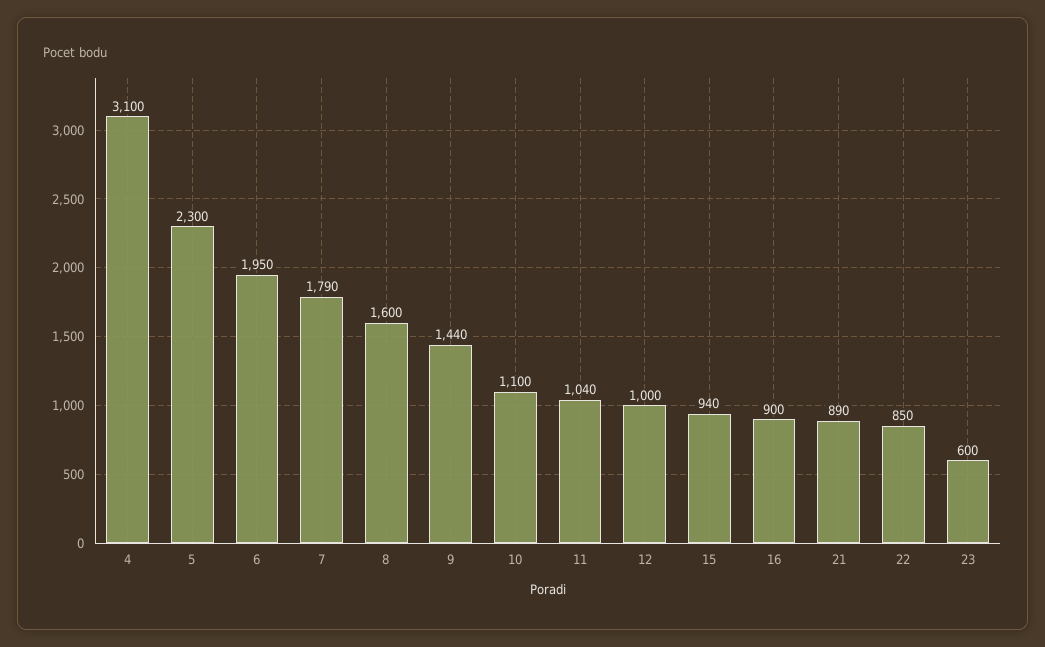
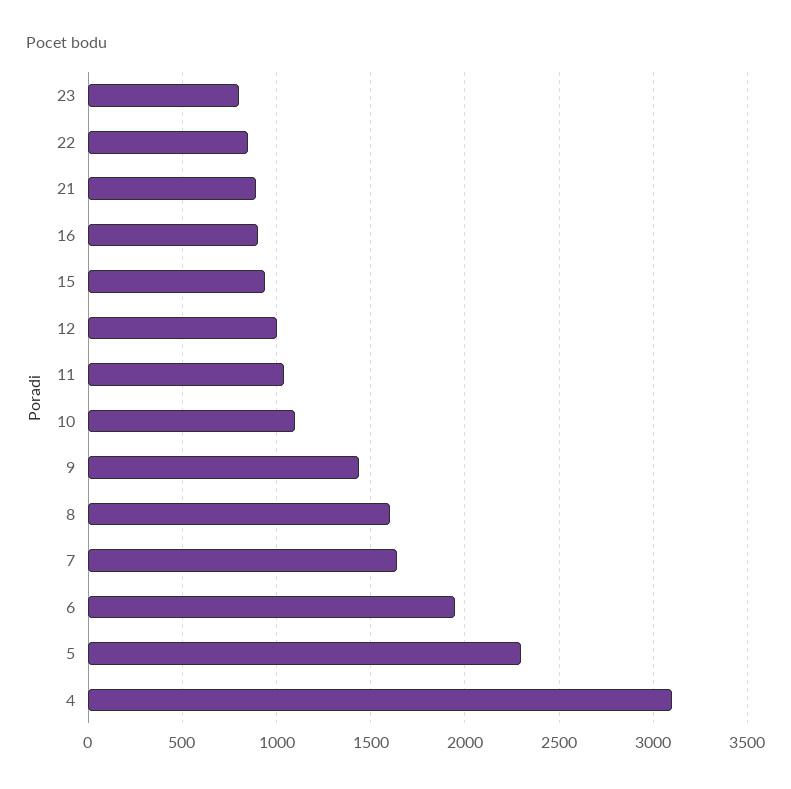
7: 1790 -> 1650
23: 600 -> 800

